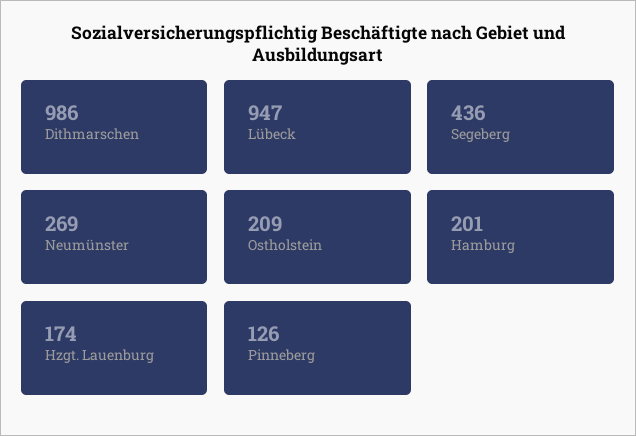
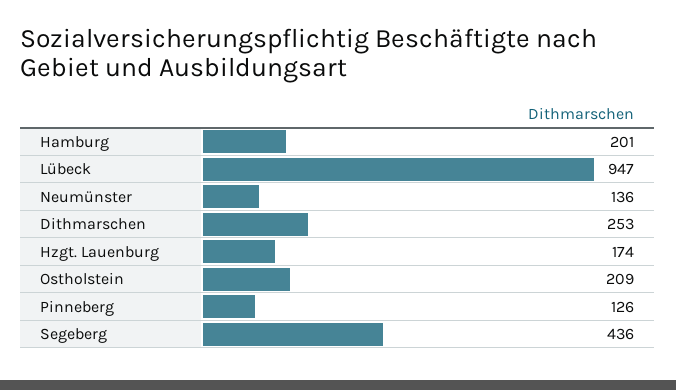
Dithmarschen: 986 -> 253
Neumünster: 269 -> 136

